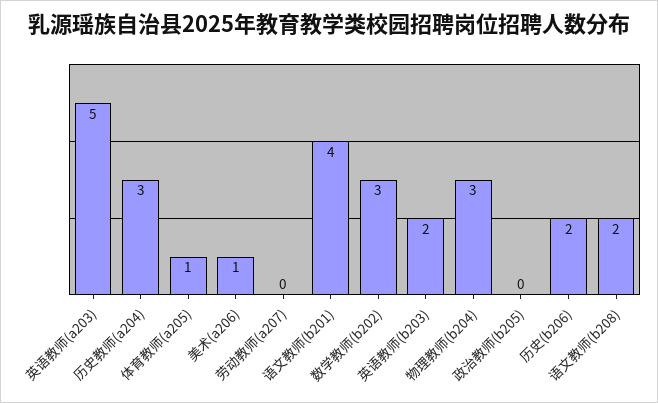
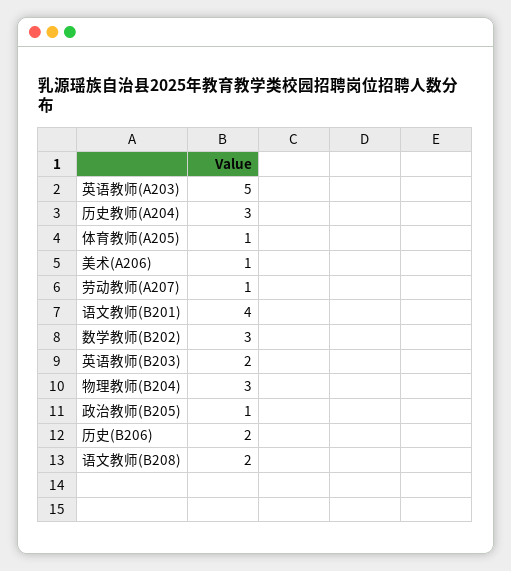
劳动教师(a207): 0 -> 1
政治教师(b205): 0 -> 1

